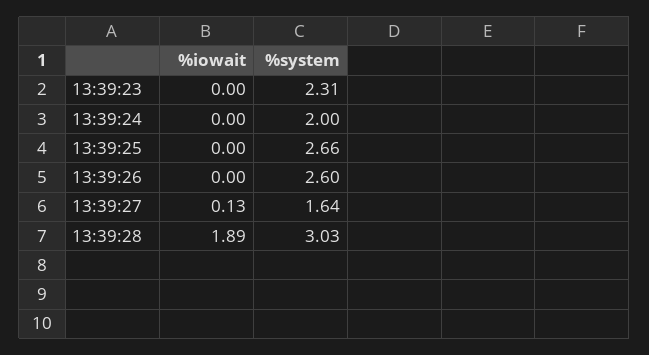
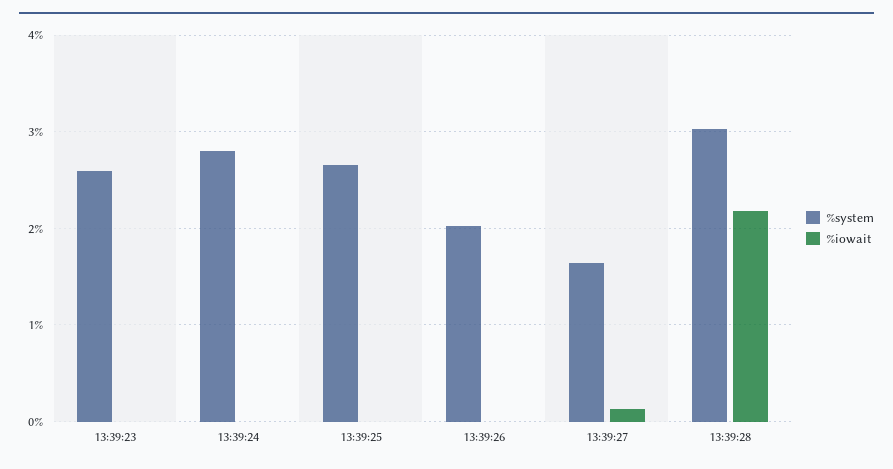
%system, 13:39:23: 2.31 -> 2.6
%system, 13:39:24: 2 -> 2.8
%system, 13:39:26: 2.6 -> 2
%iowait, 13:39:28: 1.89 -> 2.2

